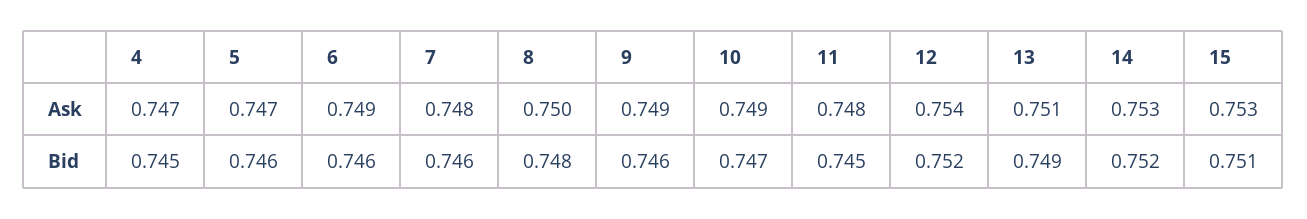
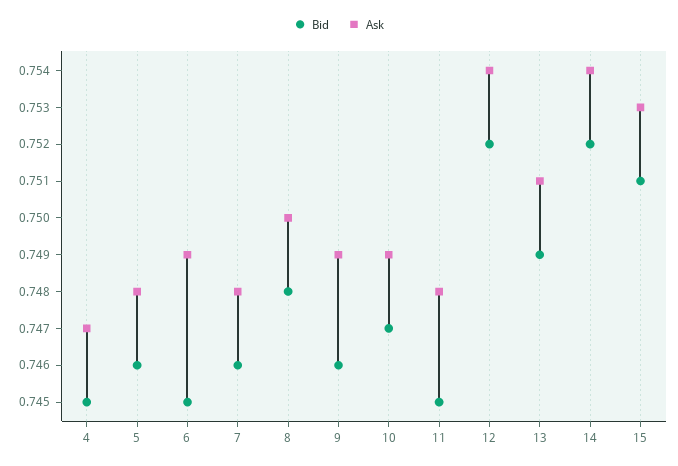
Ask, 5: 0.747 -> 0.748
Ask, 14: 0.753 -> 0.754
Bid, 6: 0.746 -> 0.745

